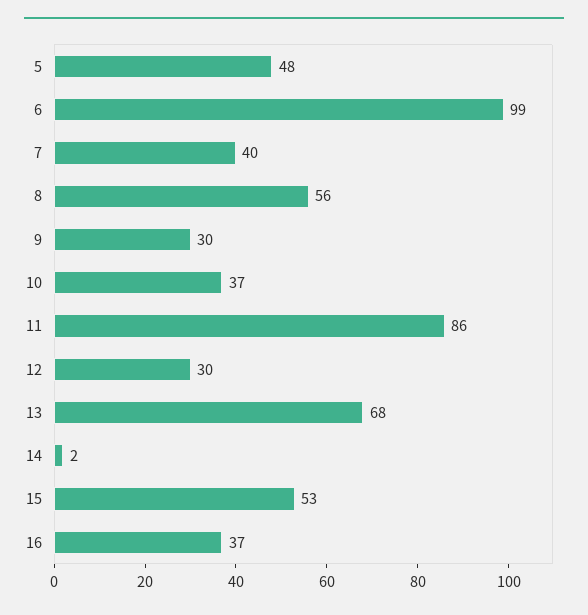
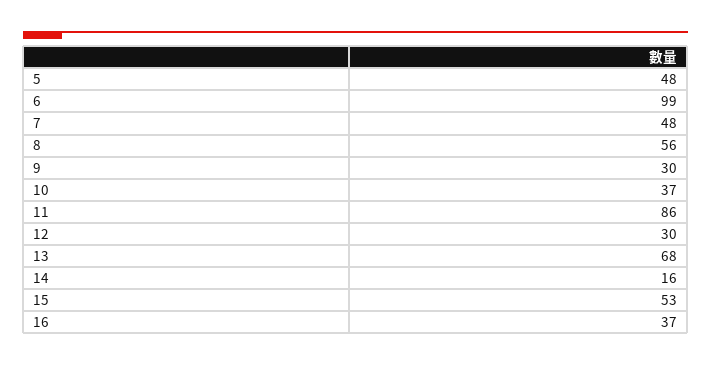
7: 40 -> 48
14: 2 -> 16

